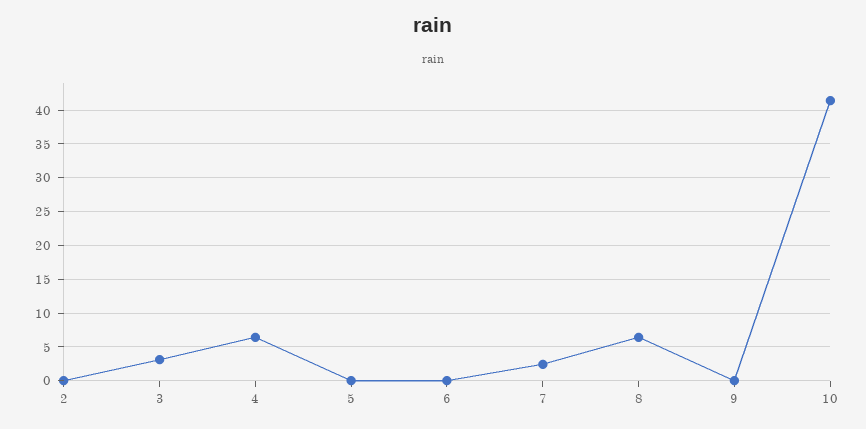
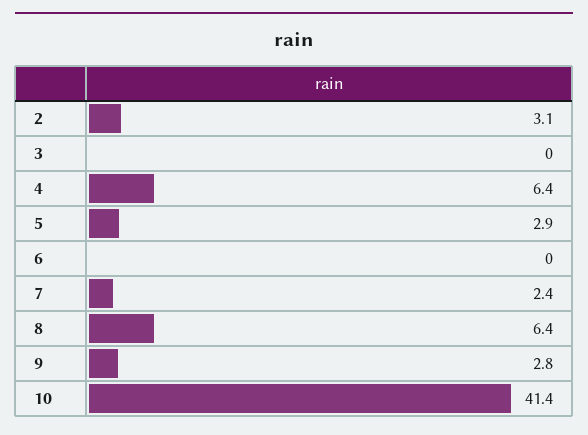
2: 0 -> 3.1
3: 3 -> 0
5: 0 -> 2.9
9: 0 -> 2.8

